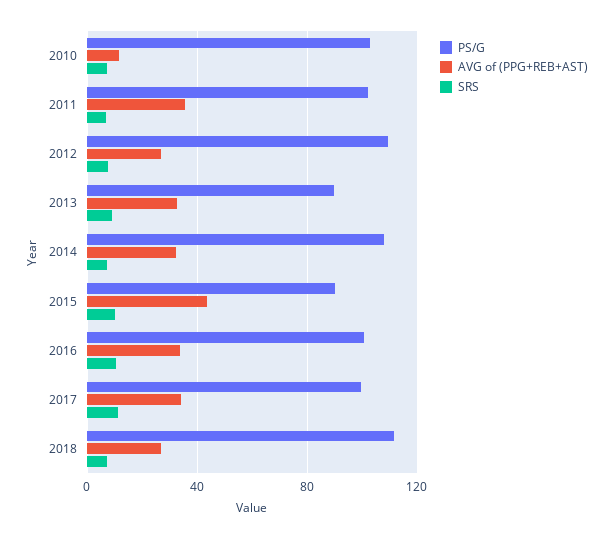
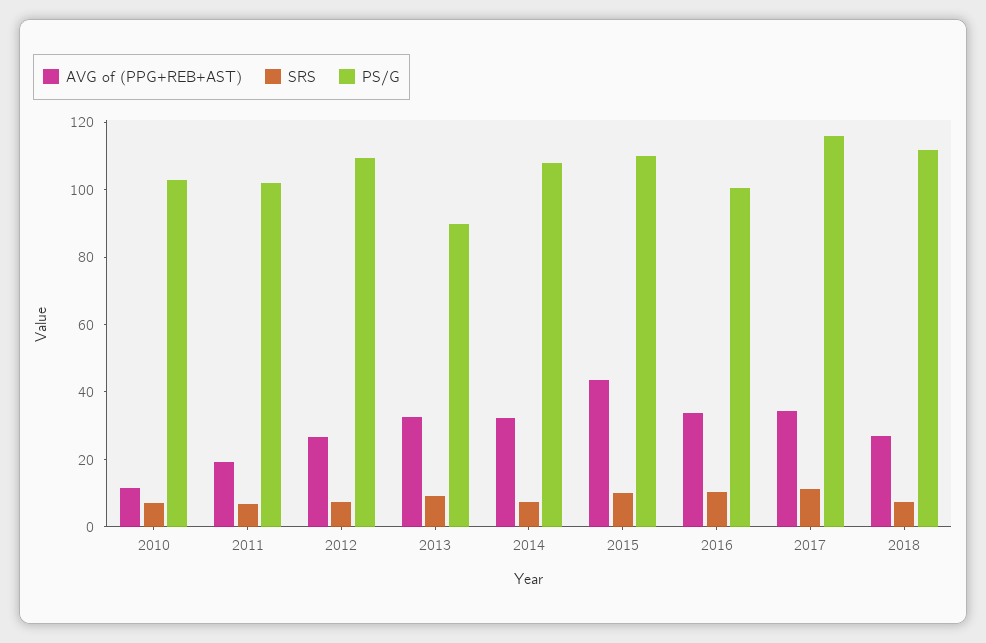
AVG of (PPG+REB+AST), 2011: 35 -> 20
PS/G, 2015: 90 -> 110
PS/G, 2017: 100 -> 115

